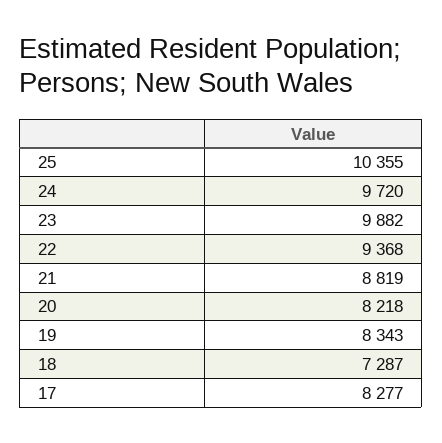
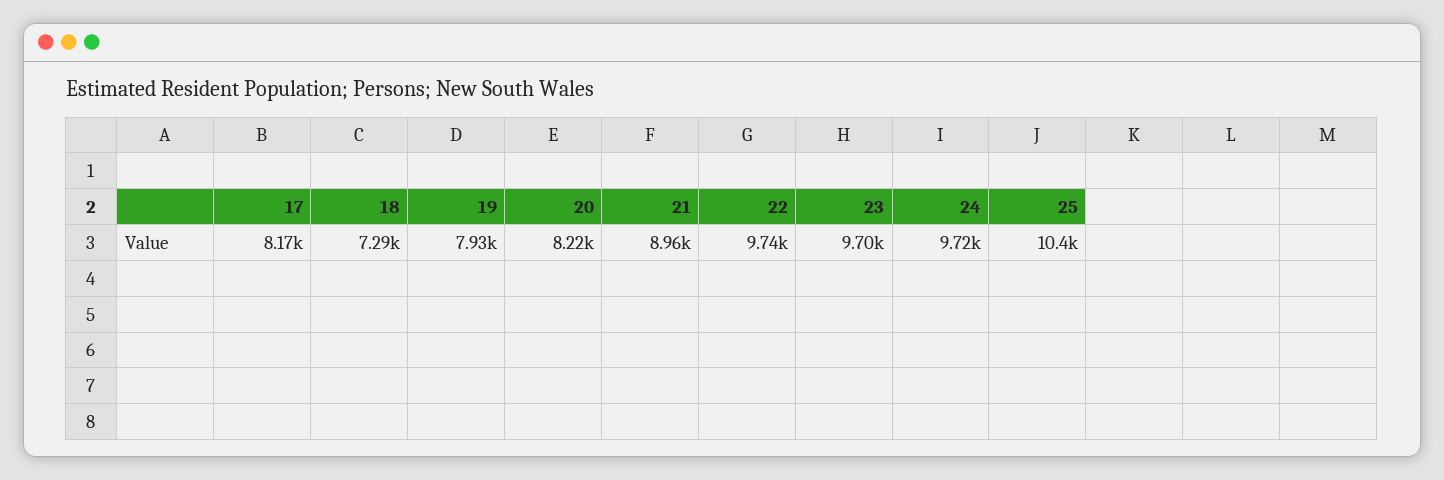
23: 9882 -> 9700
22: 9368 -> 9740
21: 8819 -> 8960
19: 8343 -> 7930
17: 8277 -> 8170

